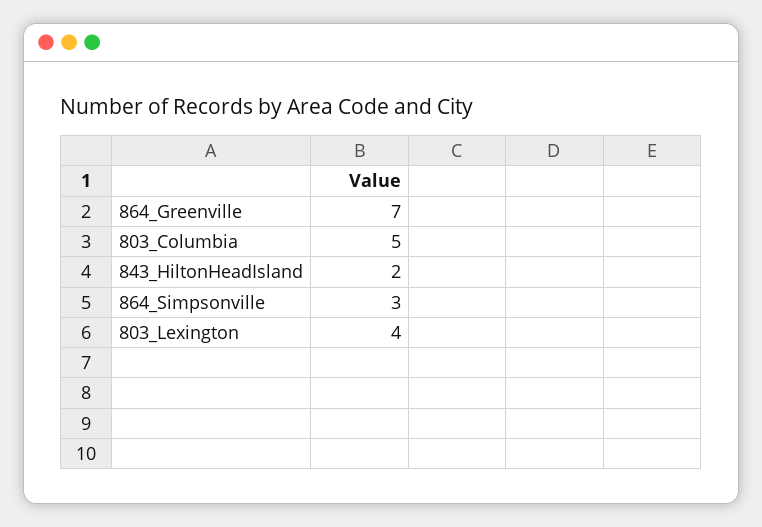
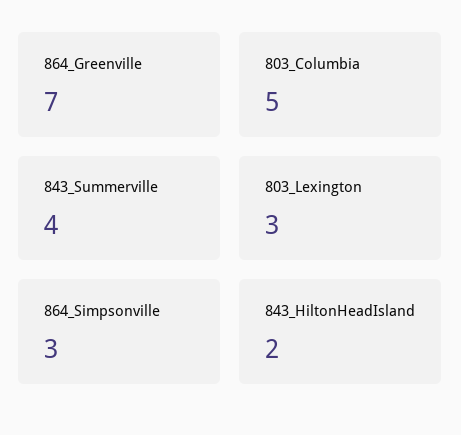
803_Lexington: 4 -> 3
843_Summerville: none -> 4

